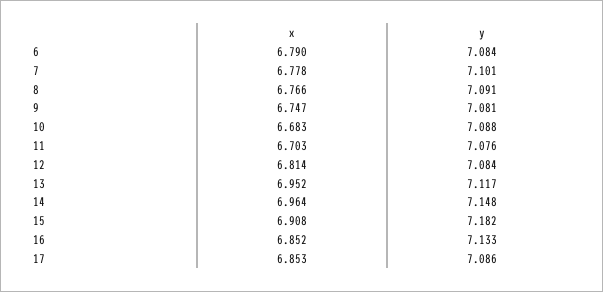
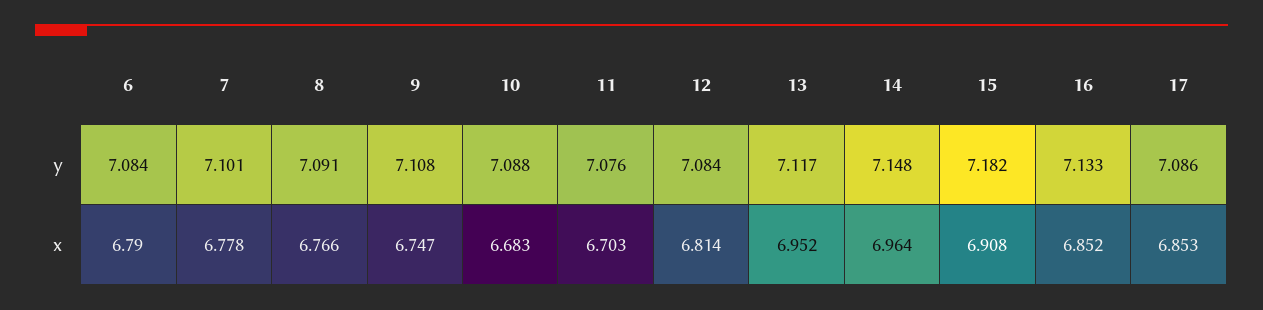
y, 9: 7.081 -> 7.108

